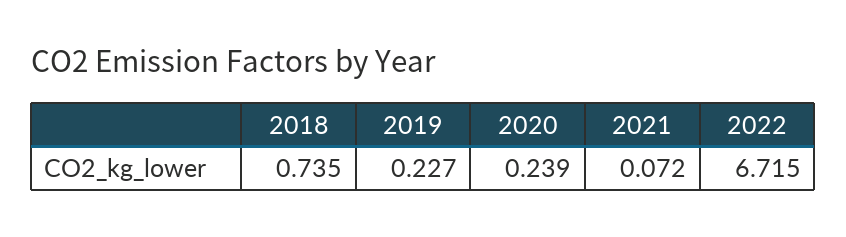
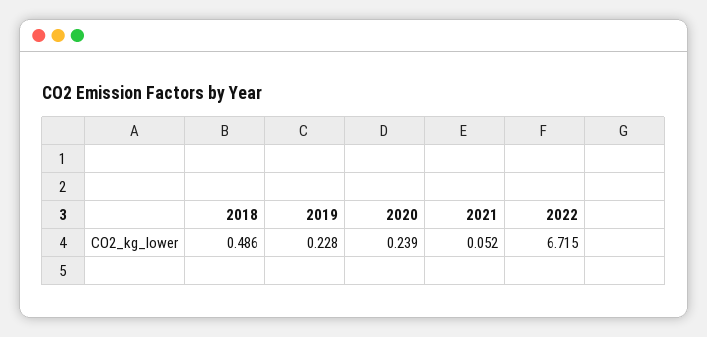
2018: 0.735 -> 0.486
2019: 0.227 -> 0.228
2021: 0.072 -> 0.052

